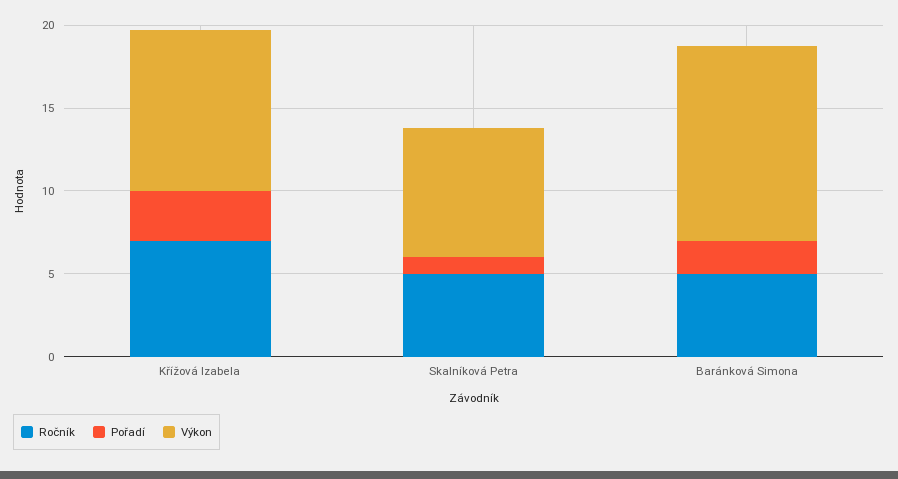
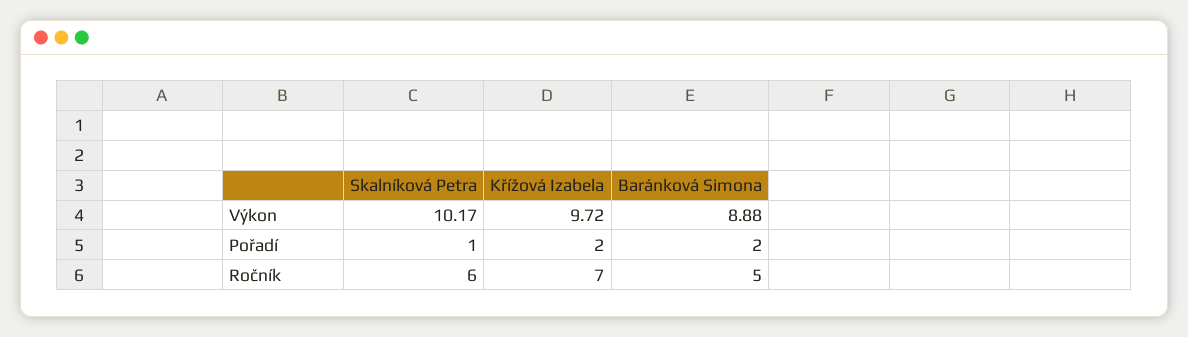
Pořadí, Křížová Izabela: 3 -> 2
Ročník, Skalníková Petra: 5 -> 6
Výkon, Skalníková Petra: 8 -> 10.17
Výkon, Baránková Simona: 12 -> 8.88

